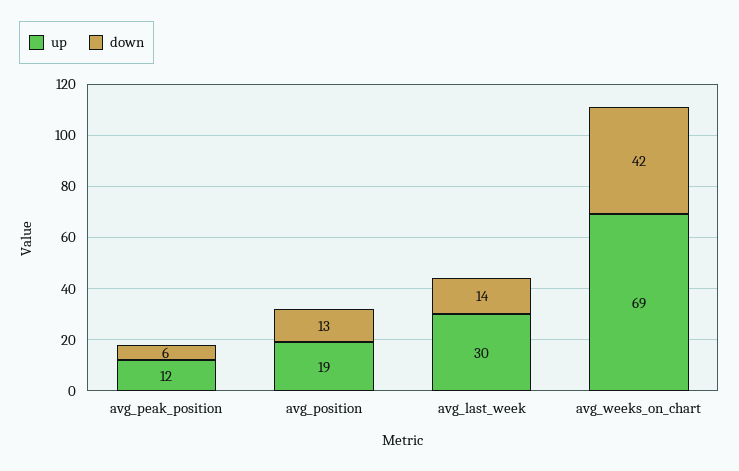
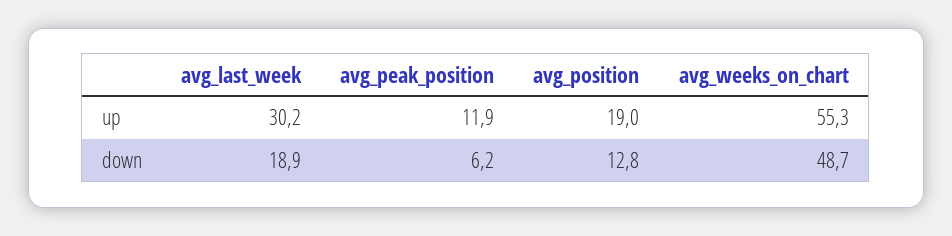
down, avg_last_week: 14 -> 18.9
up, avg_weeks_on_chart: 69 -> 55.3
down, avg_weeks_on_chart: 42 -> 48.7

